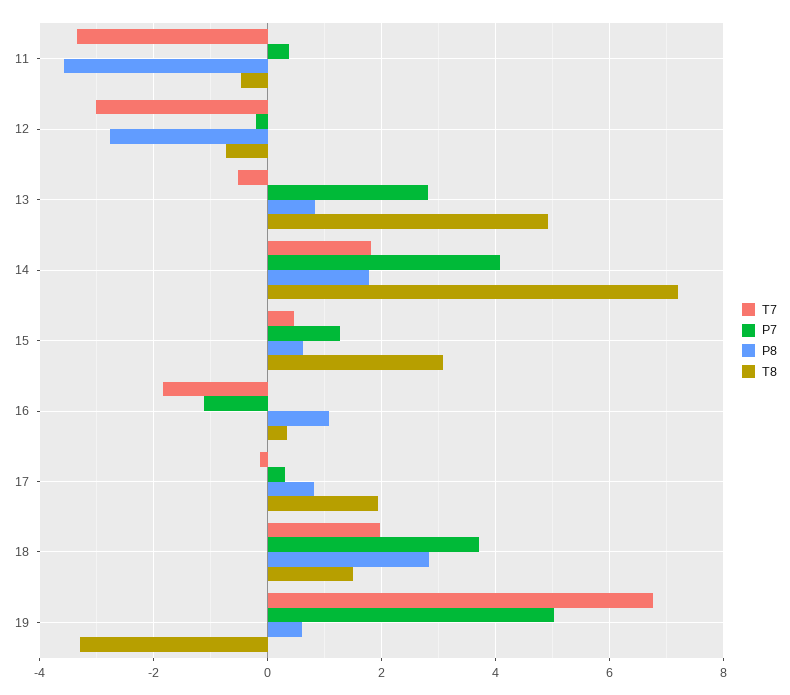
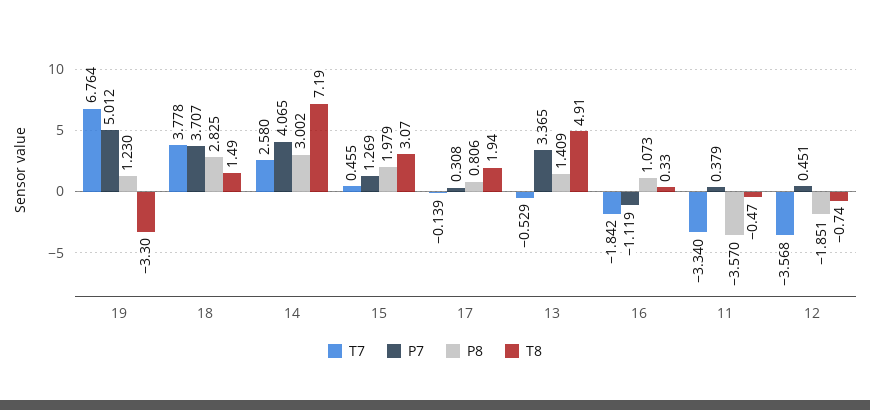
T7, 12: -3 -> -3.568
P7, 12: -0.2 -> 0.451
P8, 12: -2.8 -> -1.851
P7, 13: 2.8 -> 3.365
P8, 13: 0.8 -> 1.409
T7, 14: 1.8 -> 2.58
P8, 14: 1.8 -> 3.002
P8, 15: 0.6 -> 1.979
T7, 18: 2 -> 3.778
P8, 19: 0.6 -> 1.23

